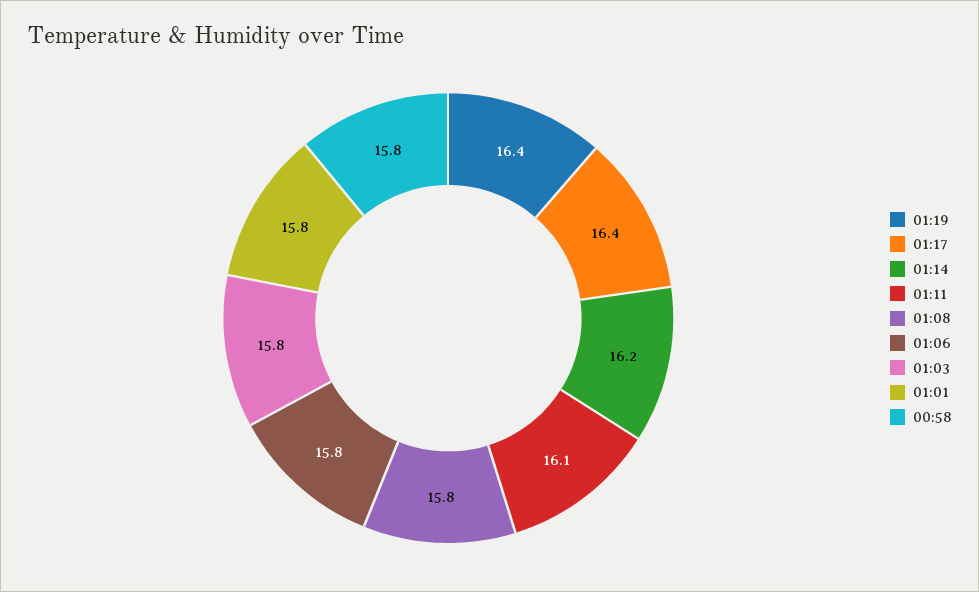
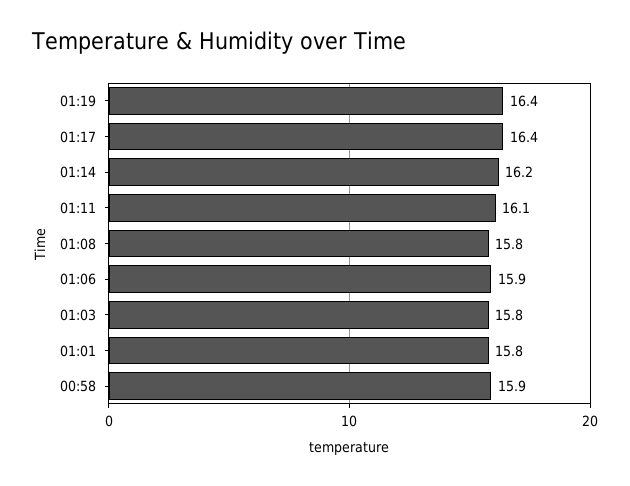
01:06: 15.8 -> 15.9
00:58: 15.8 -> 15.9

